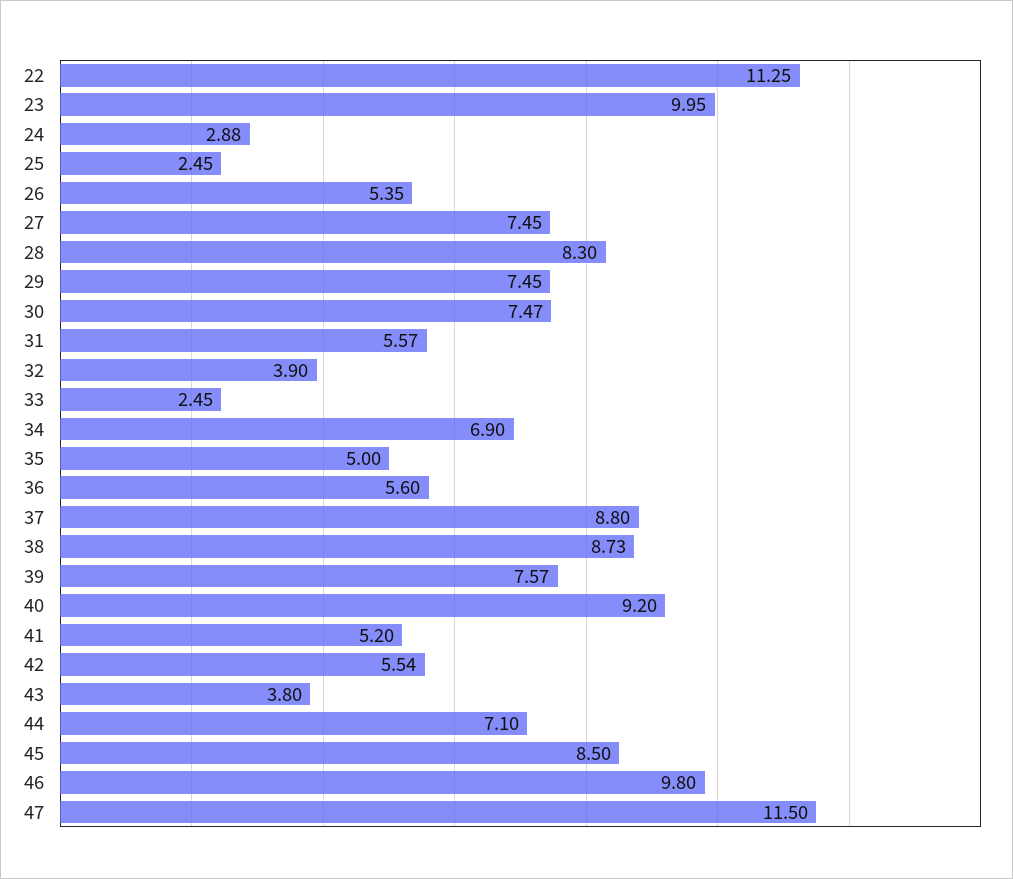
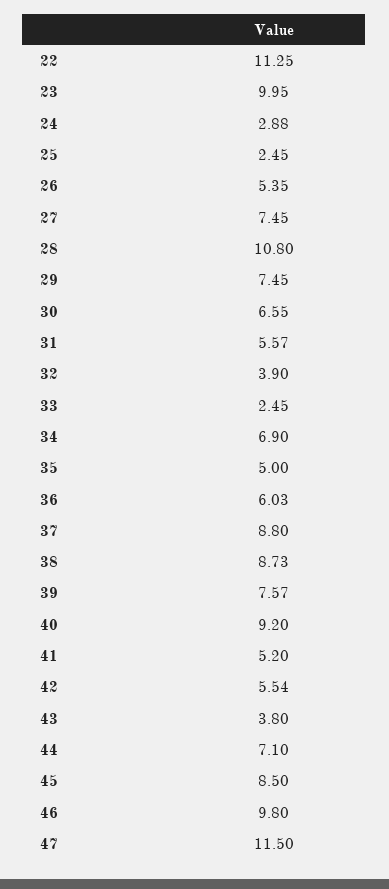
28: 8.3 -> 10.8
30: 7.47 -> 6.55
36: 5.6 -> 6.03

